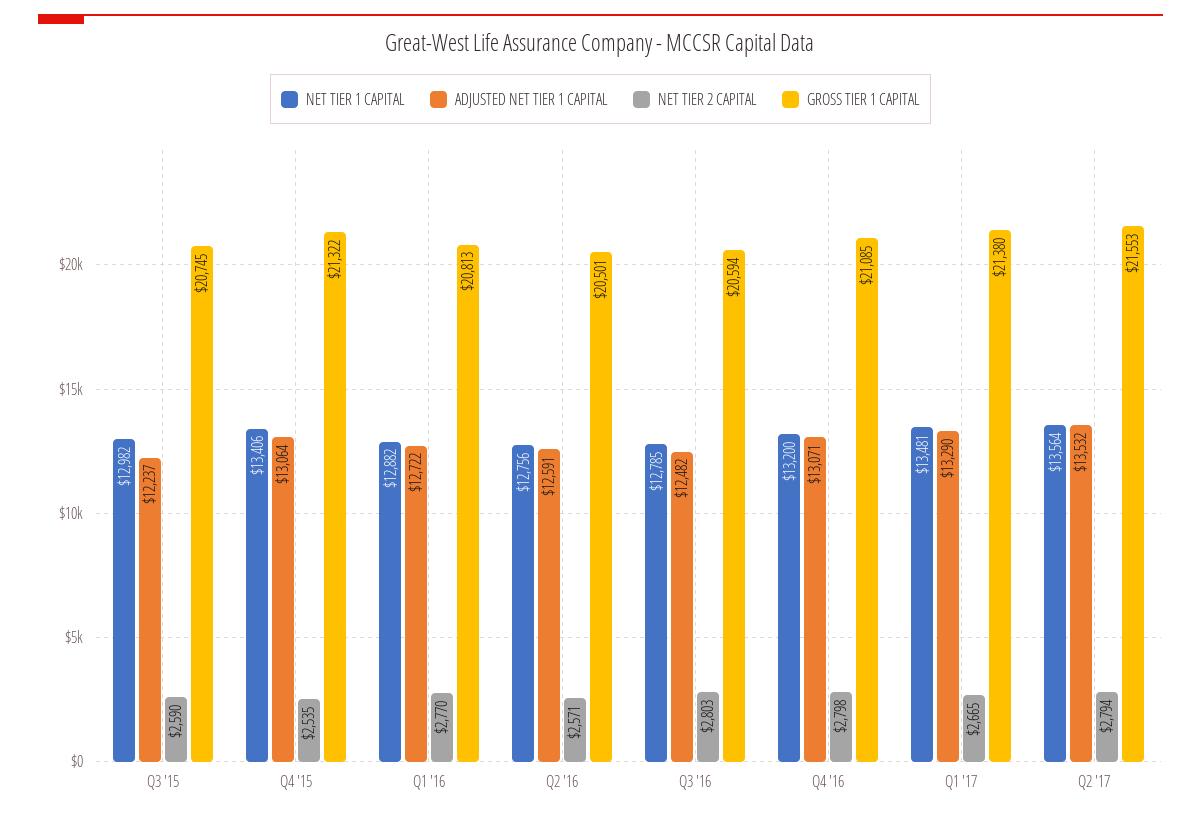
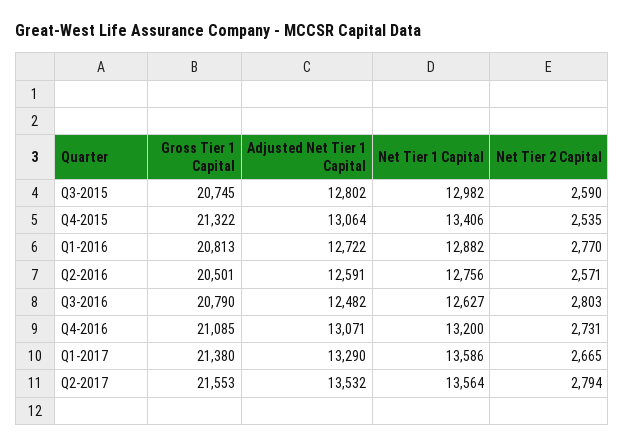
ADJUSTED NET TIER 1 CAPITAL, Q3 '15: 12237 -> 12802
NET TIER 1 CAPITAL, Q3 '16: 12785 -> 12627
GROSS TIER 1 CAPITAL, Q3 '16: 20594 -> 20790
NET TIER 2 CAPITAL, Q4 '16: 2798 -> 2731
NET TIER 1 CAPITAL, Q1 '17: 13481 -> 13586

